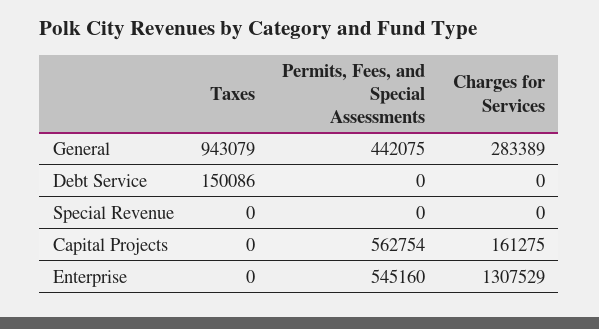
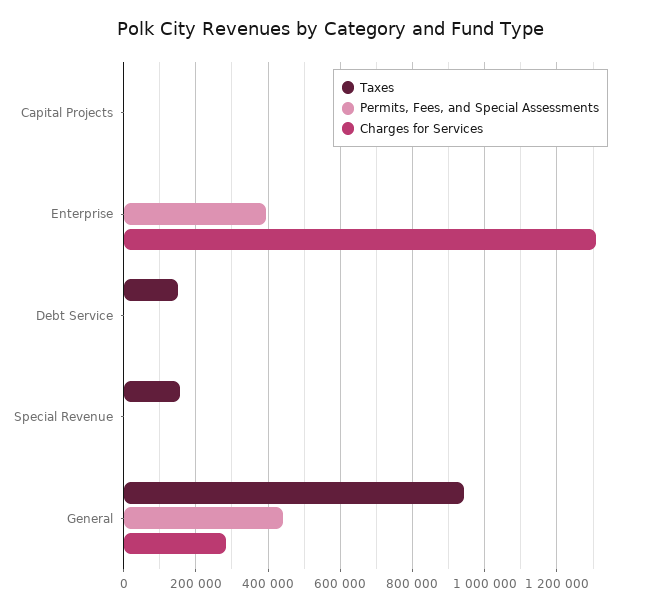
Taxes, Special Revenue: 0 -> 160000
Permits, Fees, and Special Assessments, Capital Projects: 562754 -> 0
Charges for Services, Capital Projects: 161275 -> 0
Permits, Fees, and Special Assessments, Enterprise: 545160 -> 400000

